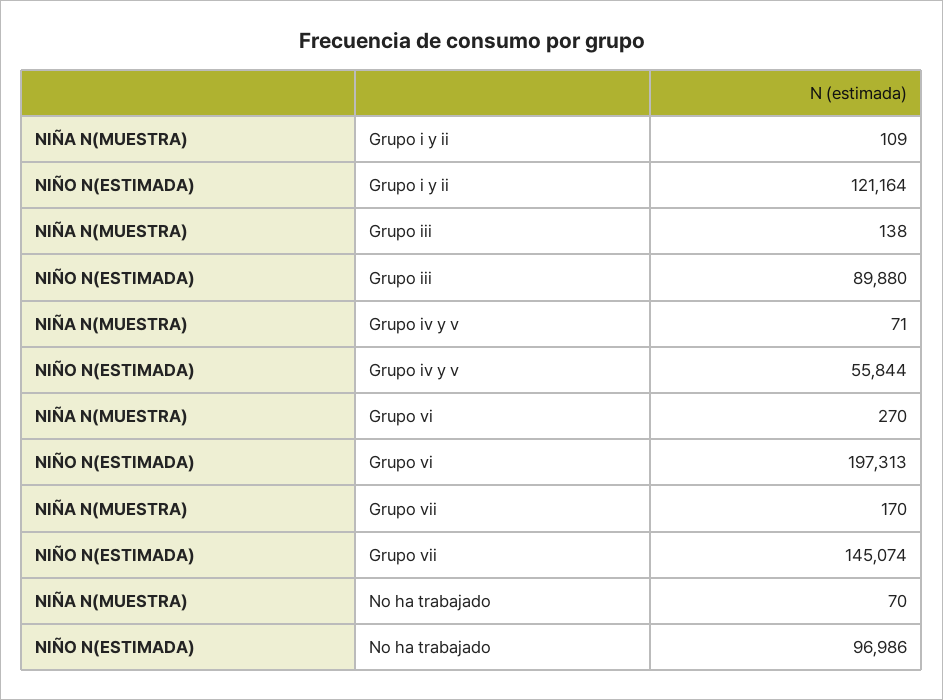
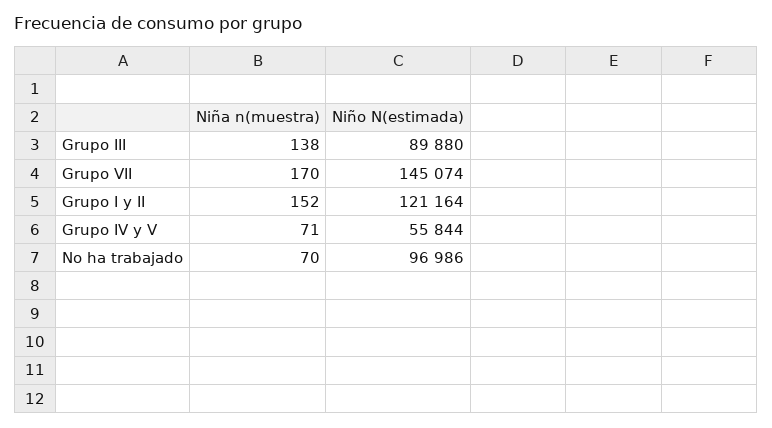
NIÑA N(MUESTRA), Grupo i y ii: 109 -> 152
NIÑA N(MUESTRA), Grupo vi: 270 -> none
NIÑO N(ESTIMADA), Grupo vi: 197313 -> none

